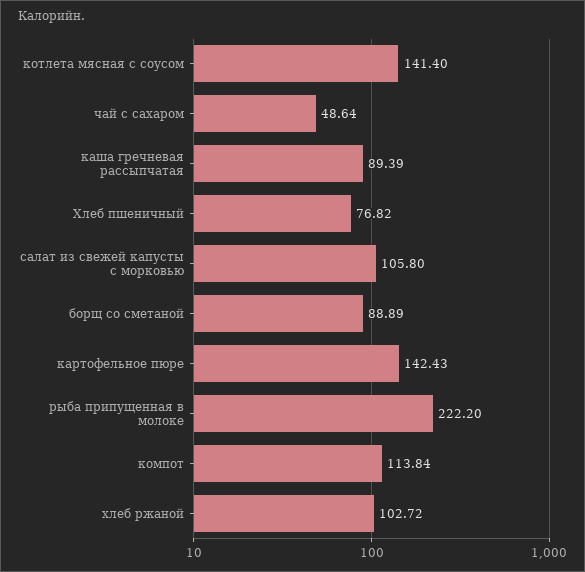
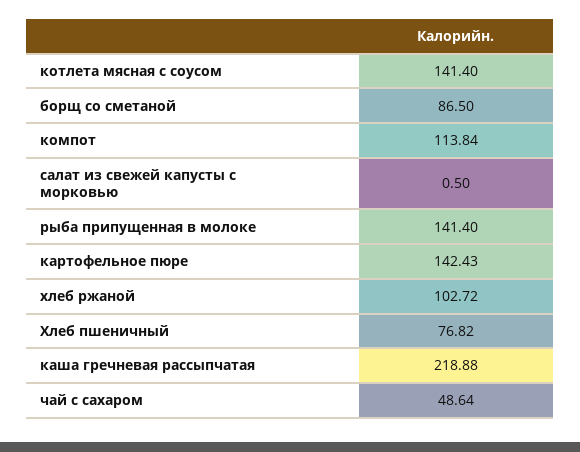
каша гречневая рассыпчатая: 89.39 -> 218.88
салат из свежей капусты с морковью: 105.8 -> 0.5
борщ со сметаной: 88.89 -> 86.5
рыба припущенная в молоке: 222.2 -> 141.4

